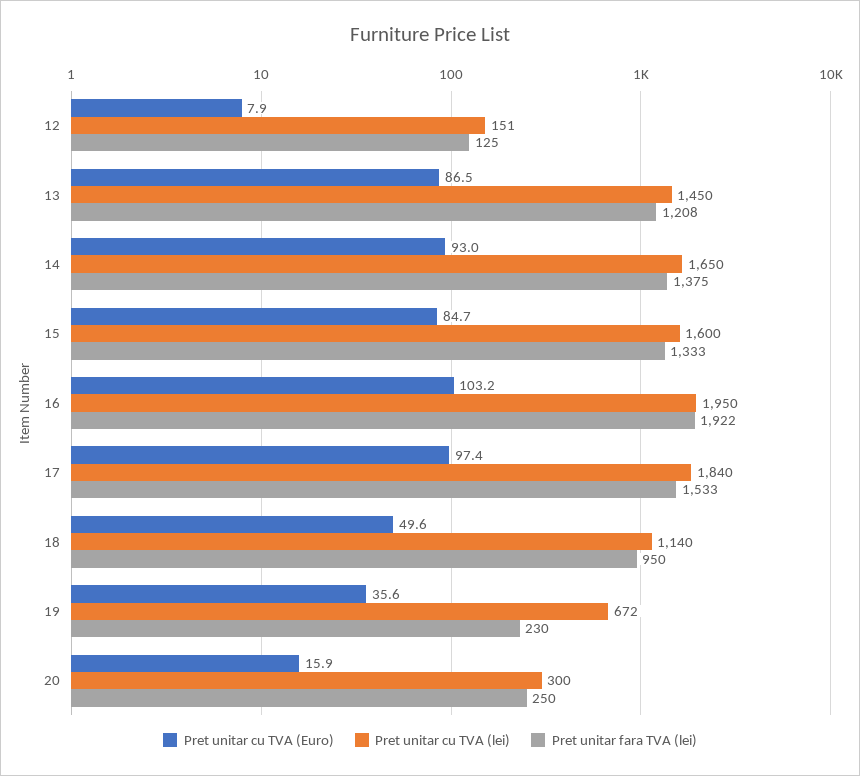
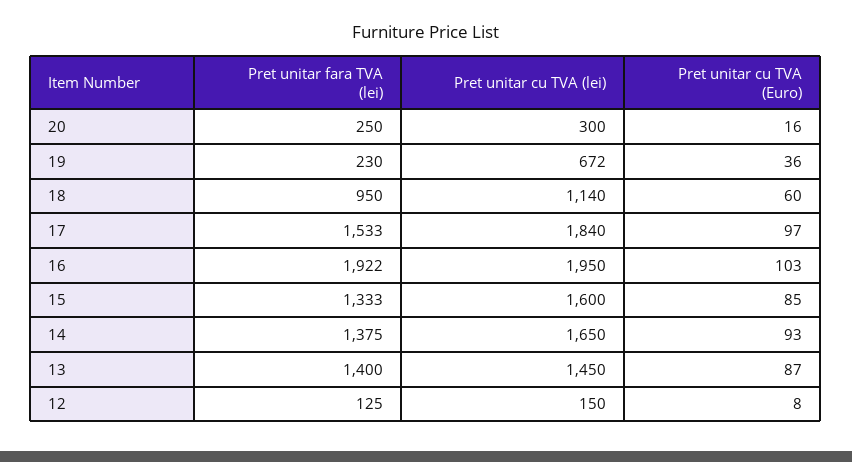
Pret unitar cu TVA (lei), 12: 151 -> 150
Pret unitar fara TVA (lei), 13: 1208 -> 1400
Pret unitar cu TVA (Euro), 18: 49.6 -> 60

